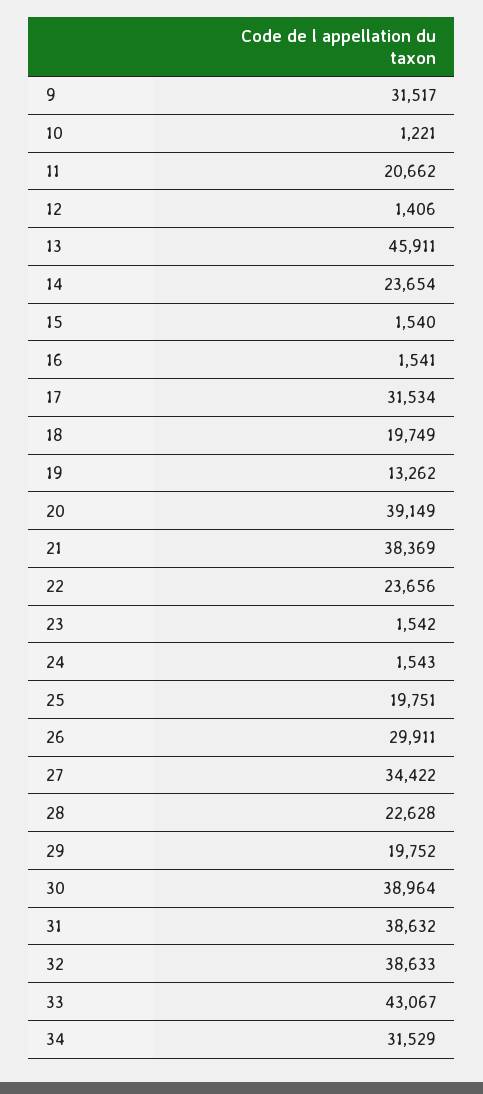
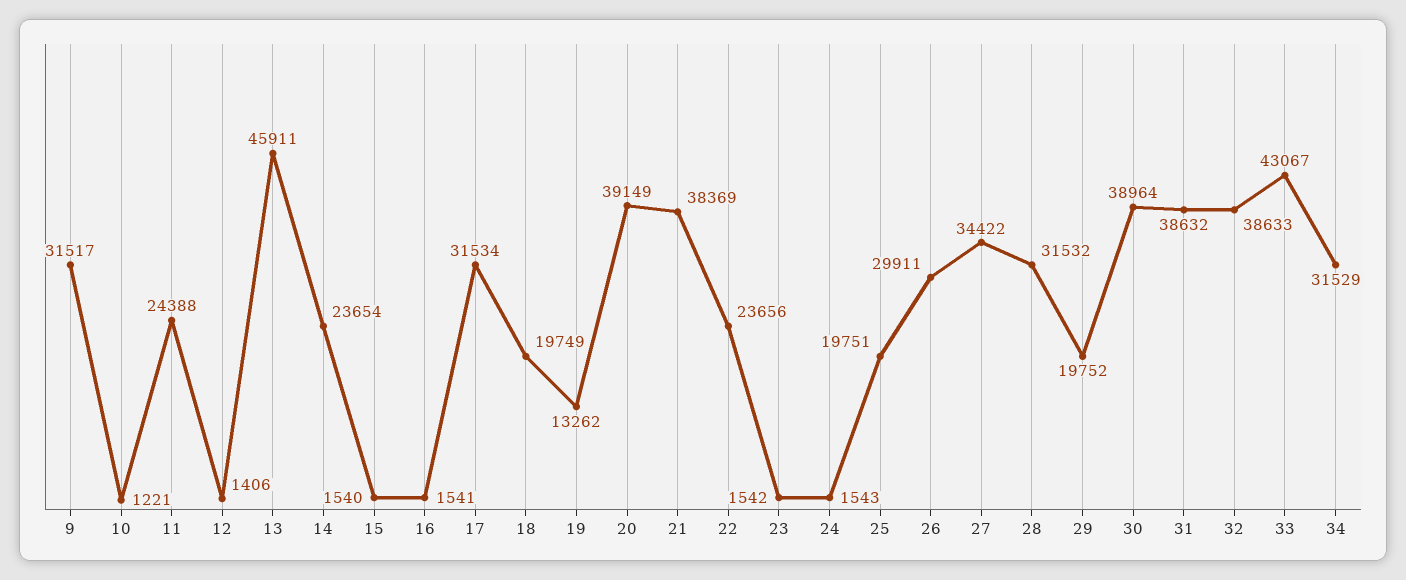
11: 20662 -> 24388
28: 22628 -> 31532

